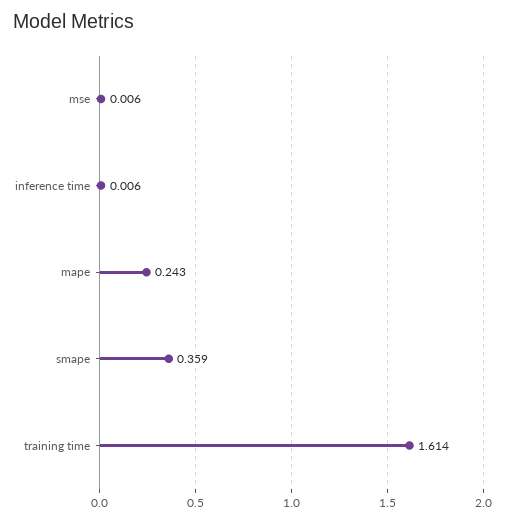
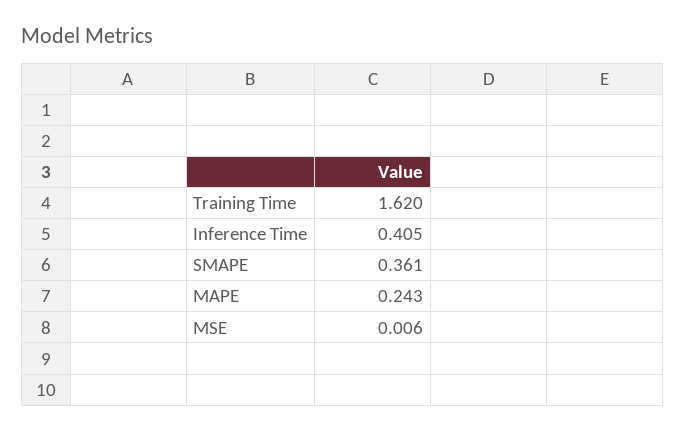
inference time: 0.006 -> 0.405
smape: 0.359 -> 0.361
training time: 1.614 -> 1.62

